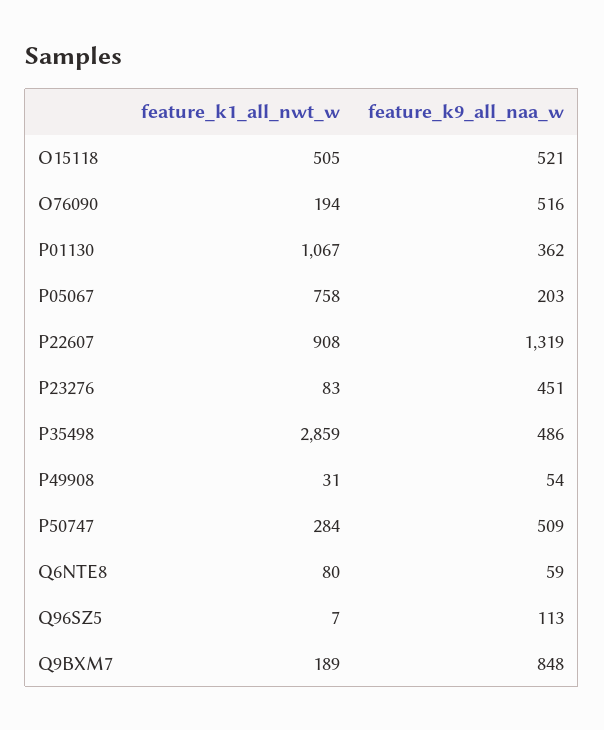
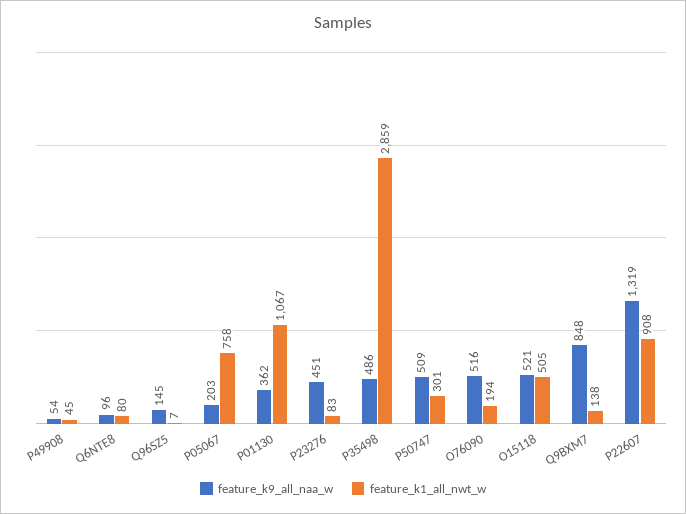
feature_k1_all_nwt_w, P49908: 31 -> 45
feature_k1_all_nwt_w, P50747: 284 -> 301
feature_k9_all_naa_w, Q6NTE8: 59 -> 96
feature_k9_all_naa_w, Q96SZ5: 113 -> 145
feature_k1_all_nwt_w, Q9BXM7: 189 -> 138

